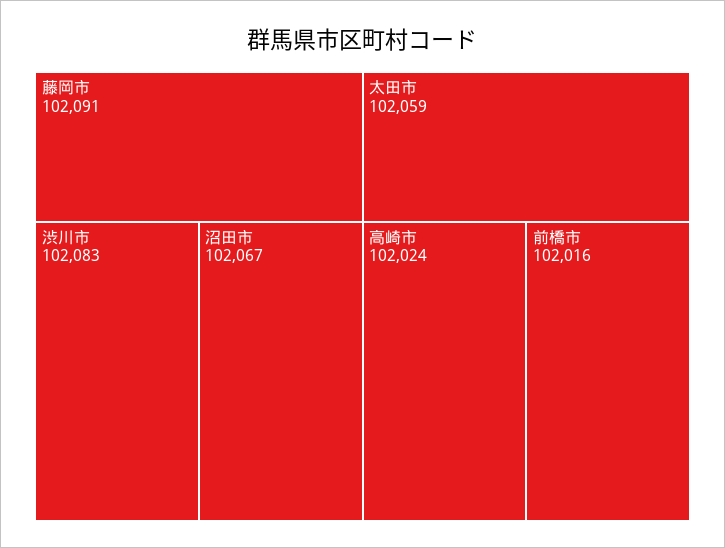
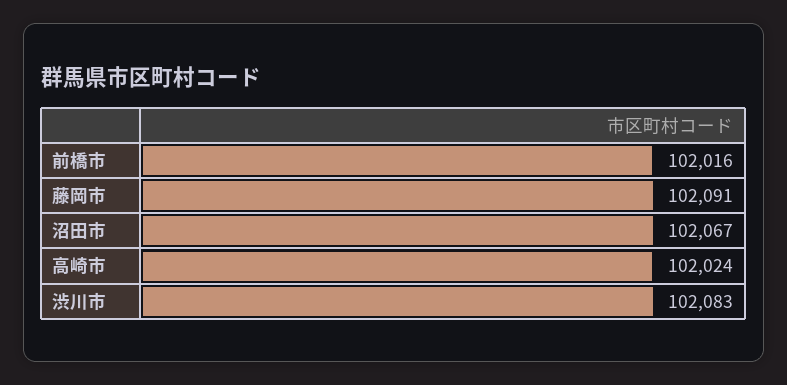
太田市: 102059 -> none

